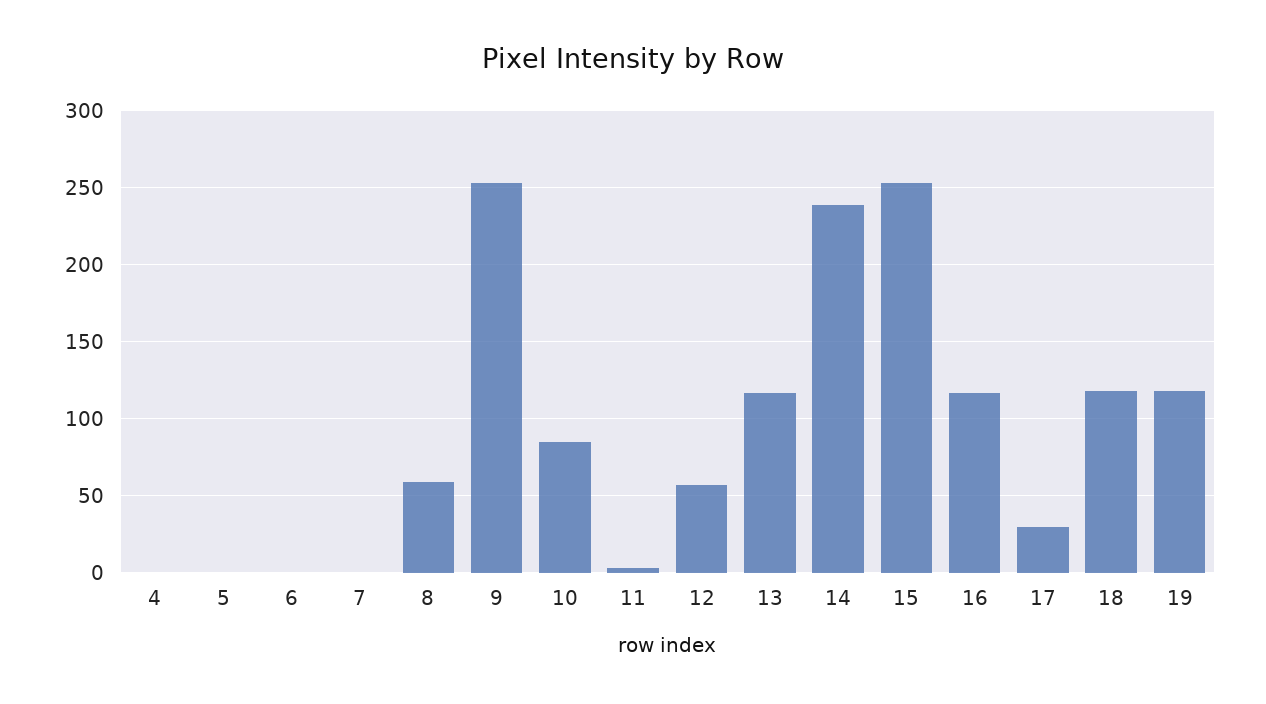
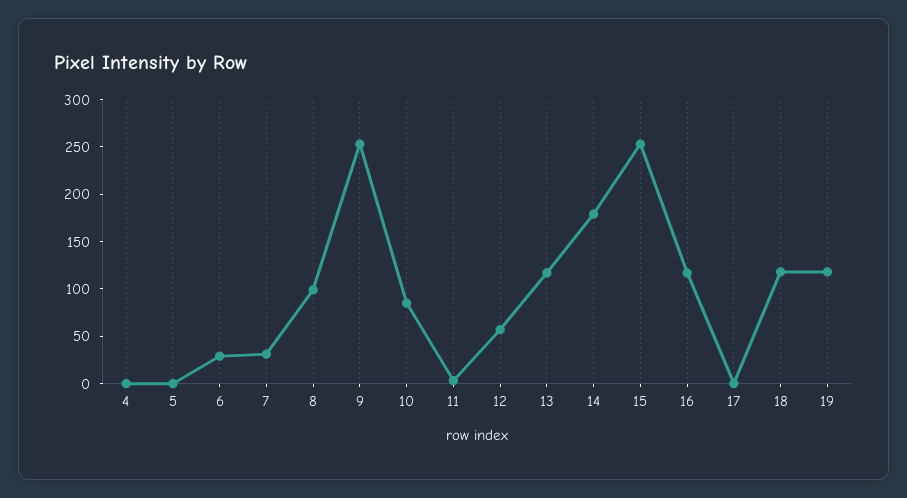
6: 0 -> 30
7: 0 -> 30
8: 60 -> 100
14: 240 -> 180
17: 30 -> 0

